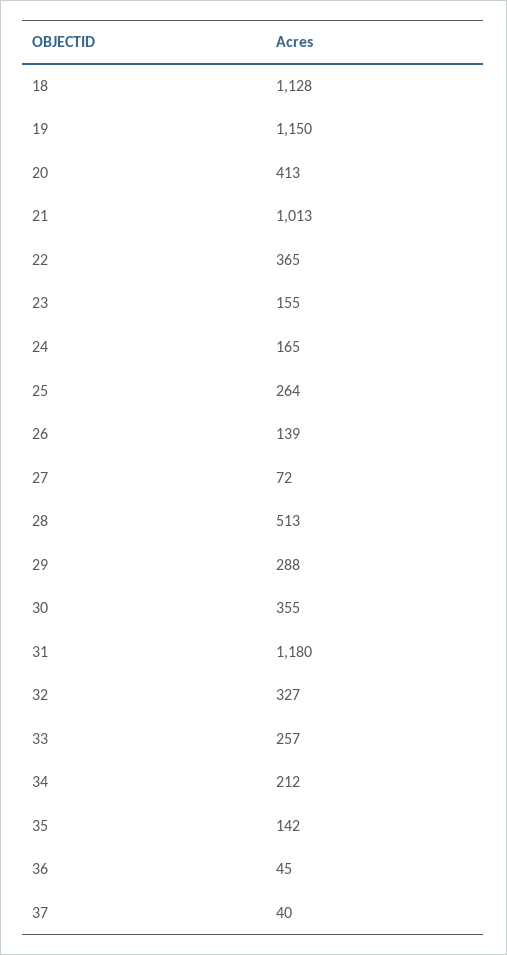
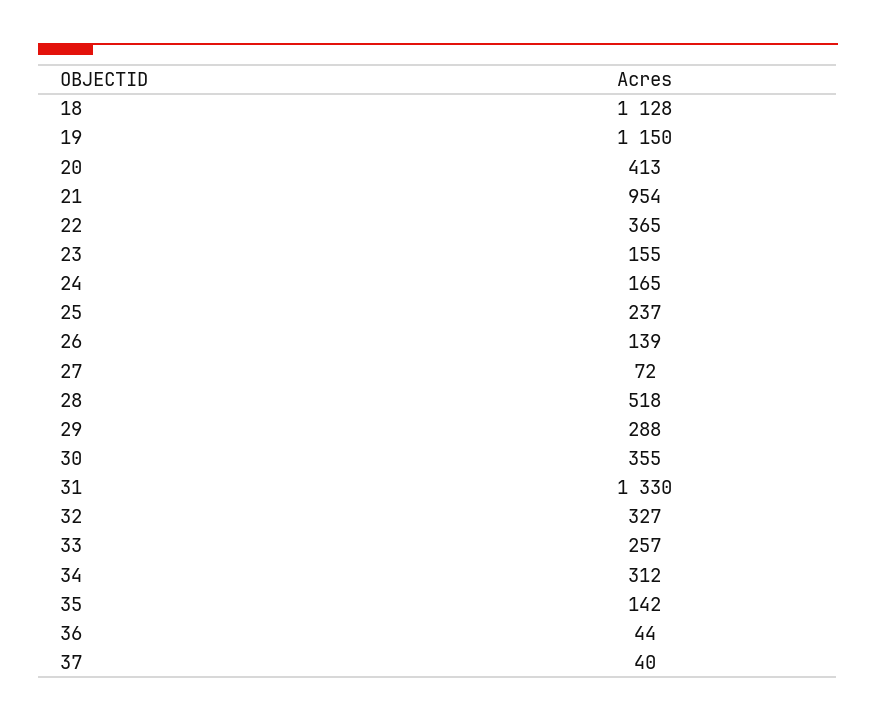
21: 1013 -> 954
25: 264 -> 237
28: 513 -> 518
31: 1180 -> 1330
34: 212 -> 312
36: 45 -> 44

